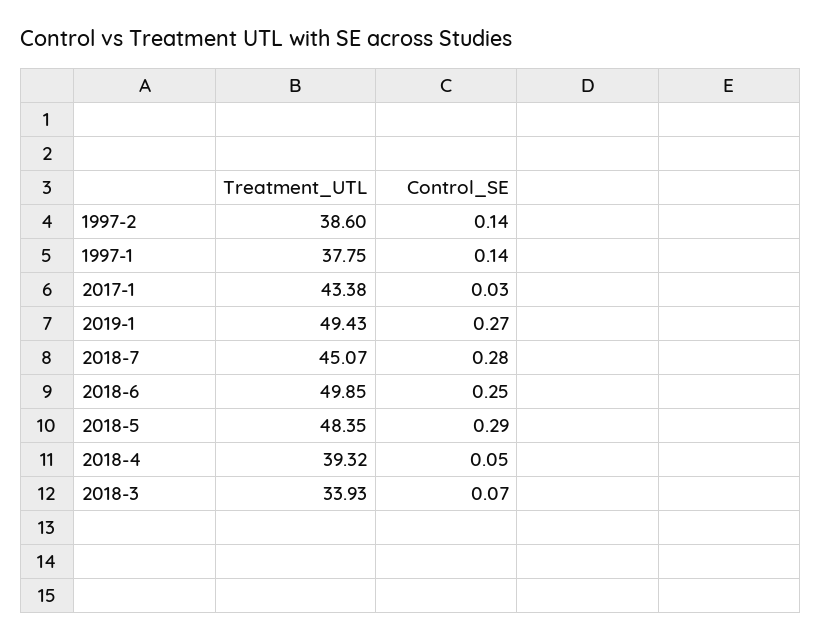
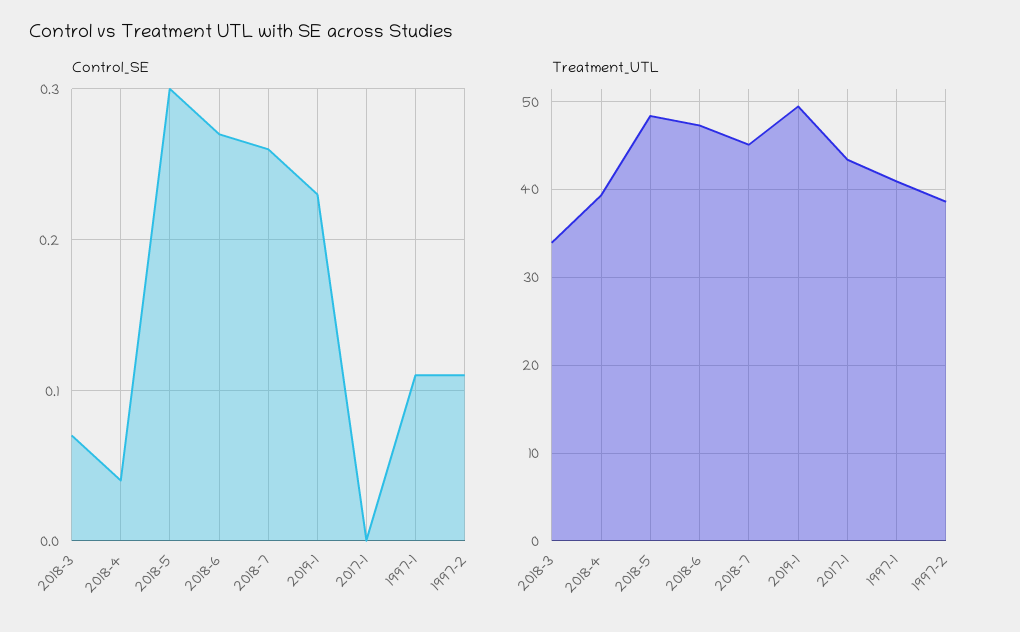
Control_SE, 1997-2: 0.14 -> 0.11
Treatment_UTL, 1997-1: 37.75 -> 41
Control_SE, 1997-1: 0.14 -> 0.11
Control_SE, 2017-1: 0.03 -> 0
Control_SE, 2019-1: 0.27 -> 0.23
Control_SE, 2018-7: 0.28 -> 0.26
Treatment_UTL, 2018-6: 49.85 -> 47
Control_SE, 2018-6: 0.25 -> 0.27
Control_SE, 2018-5: 0.29 -> 0.3
Control_SE, 2018-4: 0.05 -> 0.04

